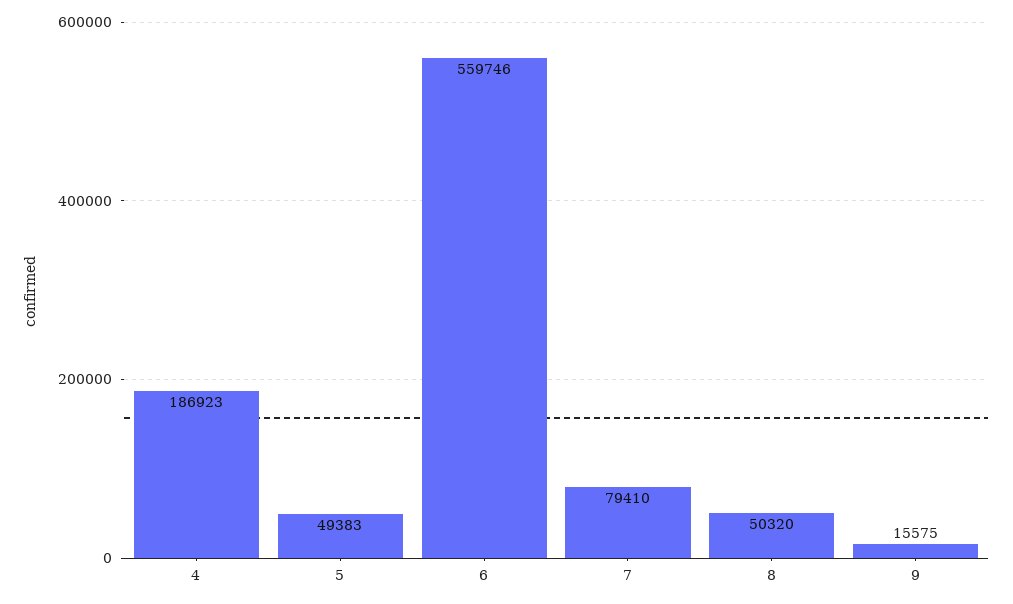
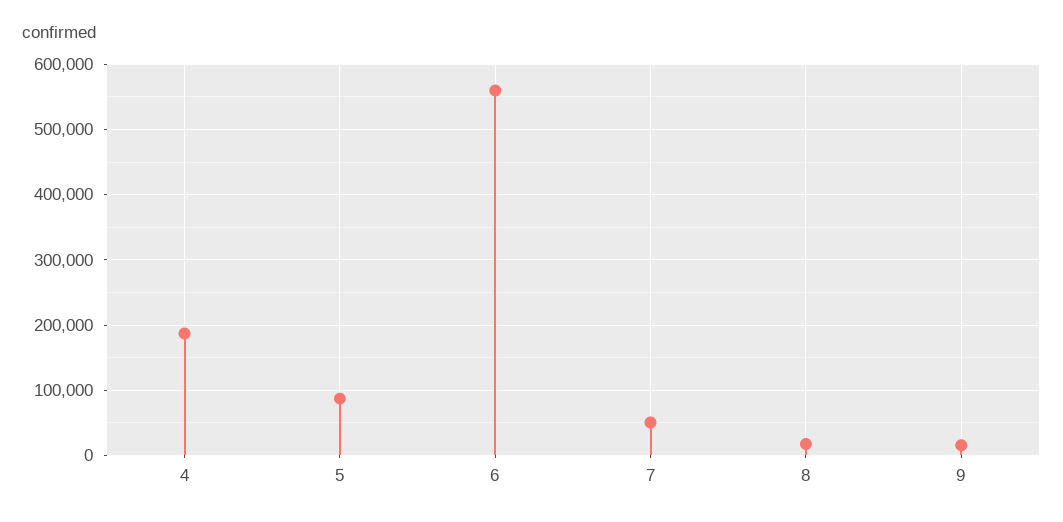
5: 49383 -> 90000
7: 79410 -> 50000
8: 50320 -> 20000

